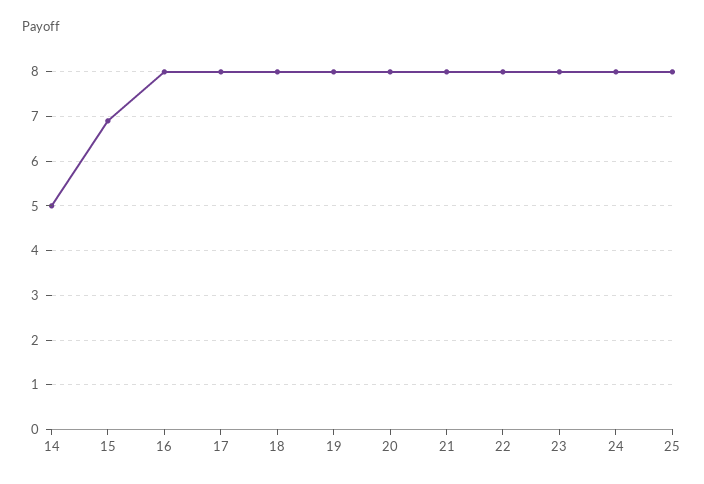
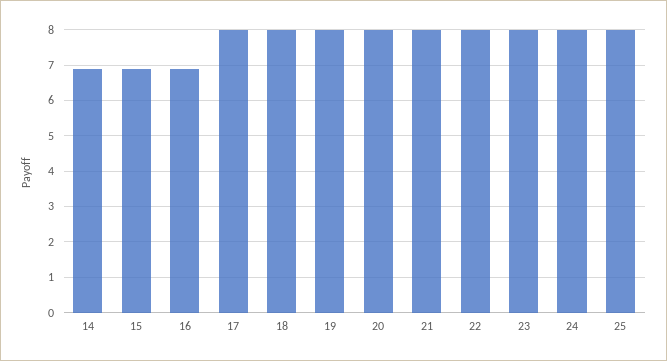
14: 5 -> 7
16: 8 -> 7

